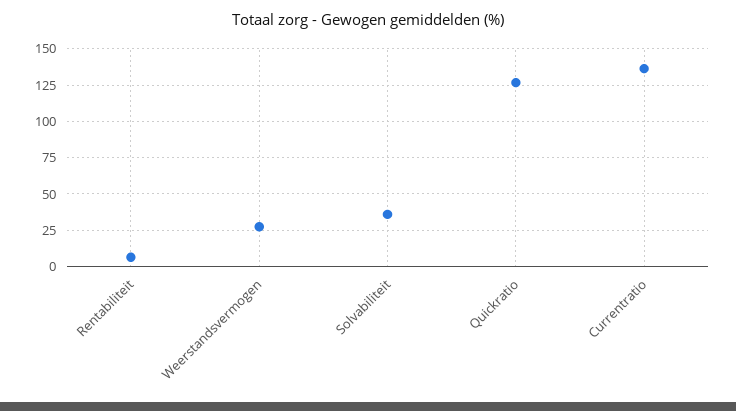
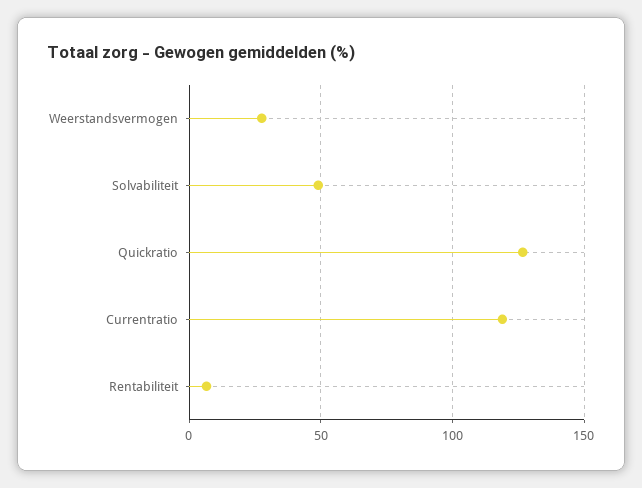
Solvabiliteit: 35 -> 50
Currentratio: 135 -> 120

